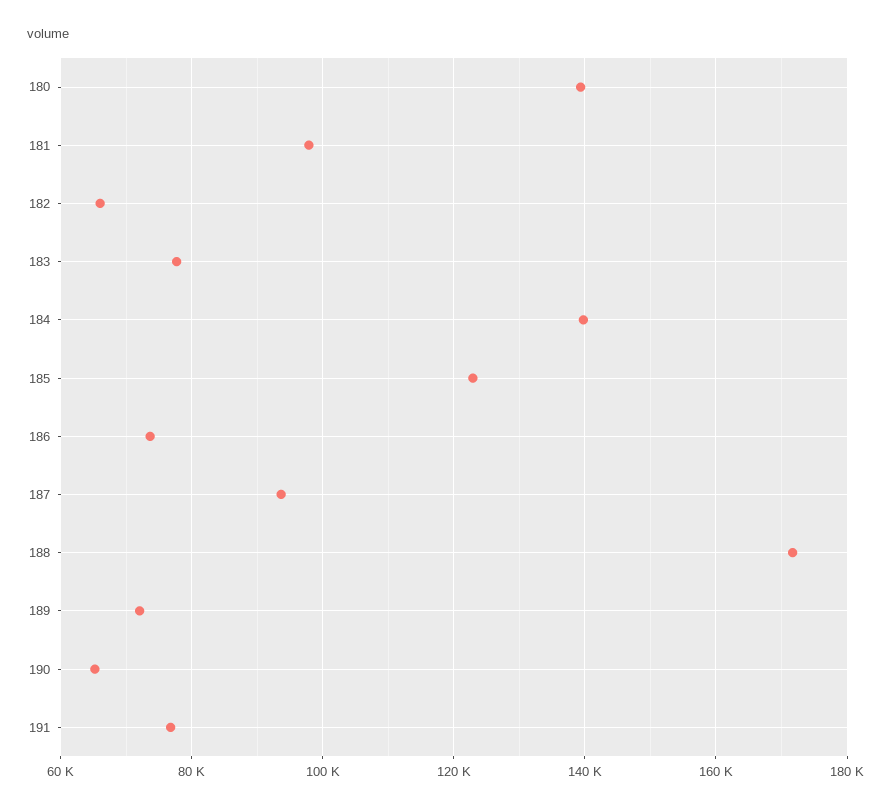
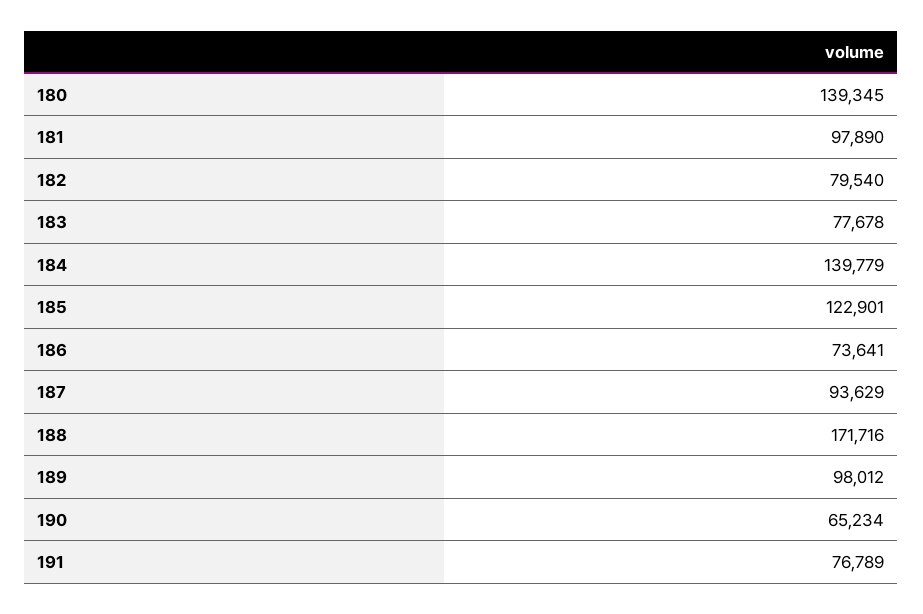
182: 66000 -> 79540
189: 72000 -> 98012

